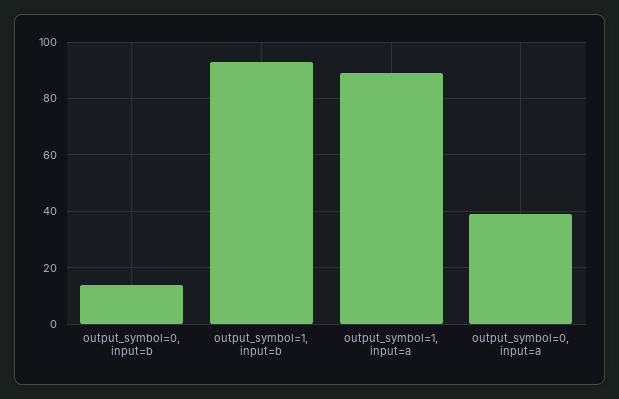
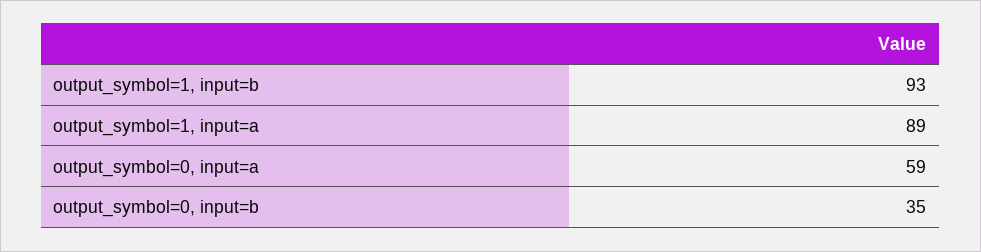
output_symbol=0, input=b: 15 -> 35
output_symbol=0, input=a: 40 -> 59

